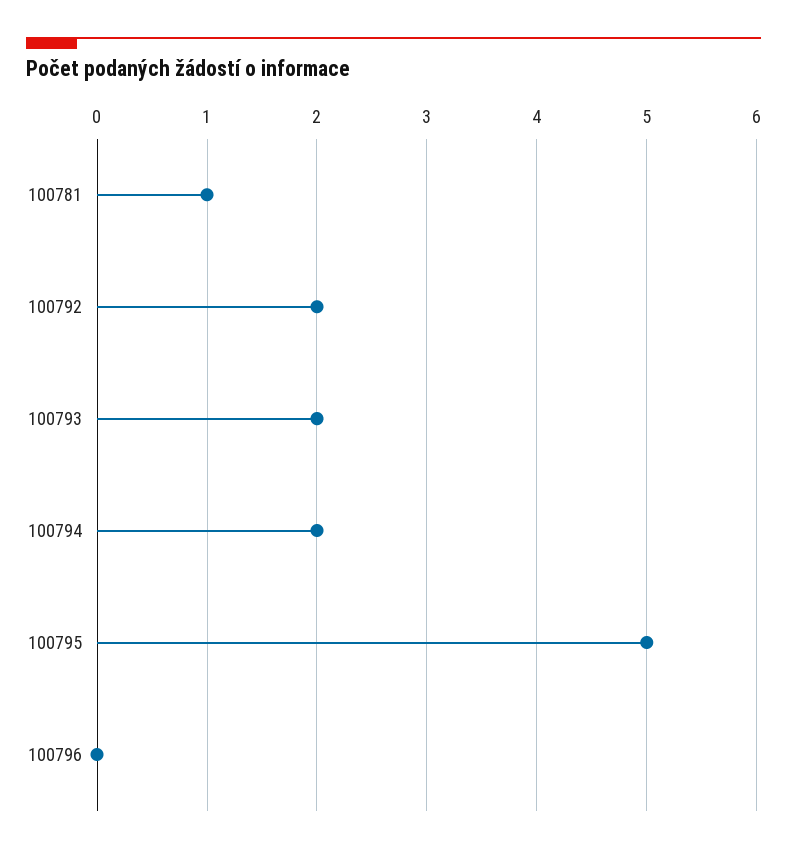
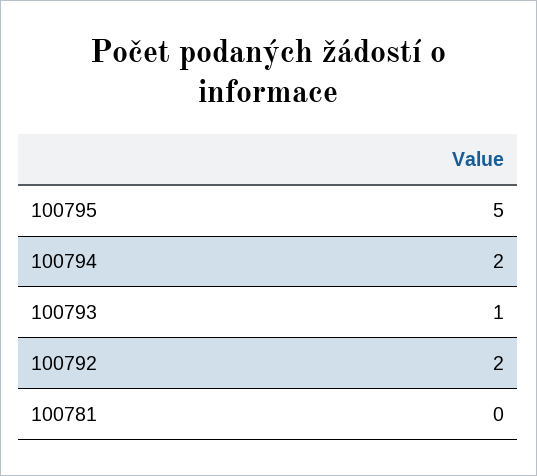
100781: 1 -> 0
100793: 2 -> 1
100796: 0 -> none

